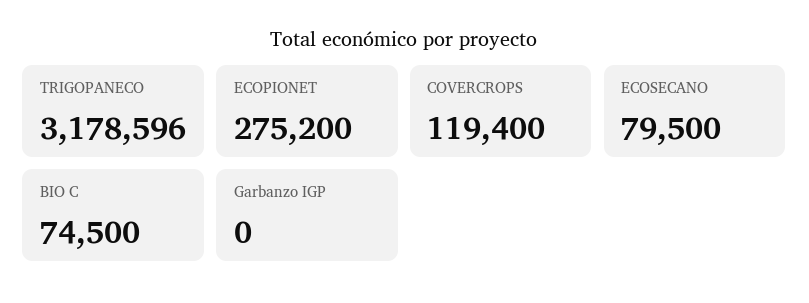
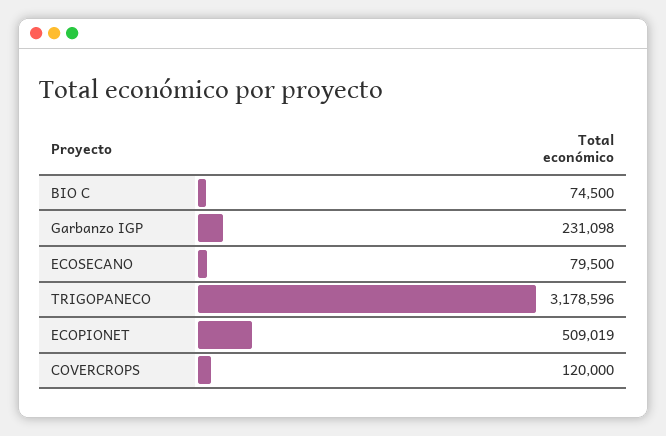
ECOPIONET: 275200 -> 509019
COVERCROPS: 119400 -> 120000
Garbanzo IGP: 0 -> 231098

